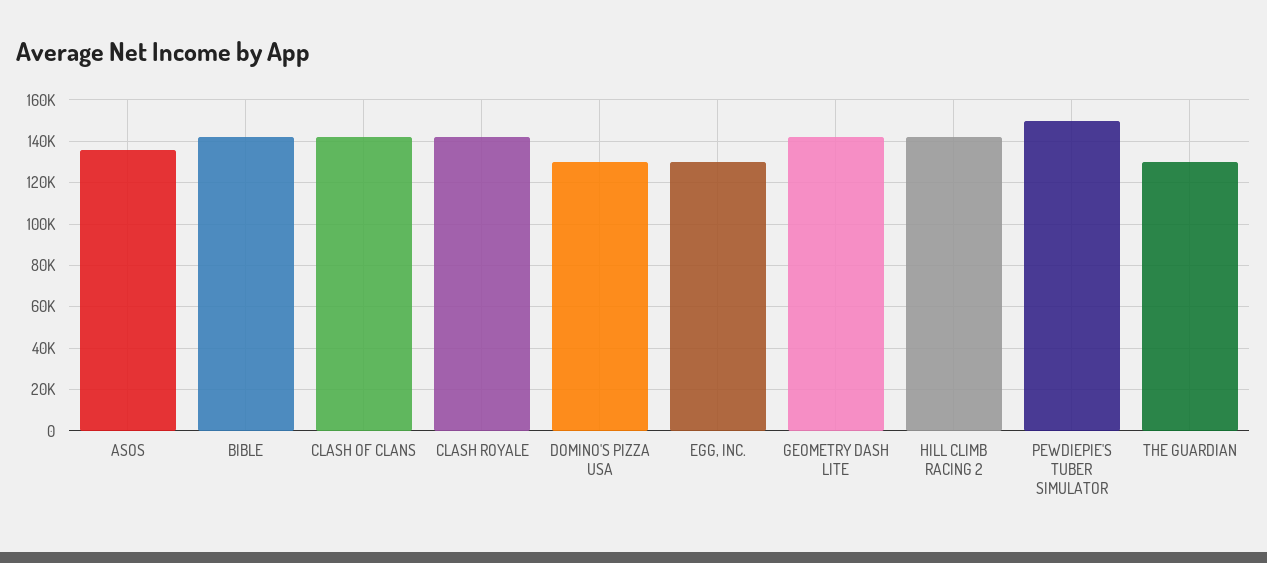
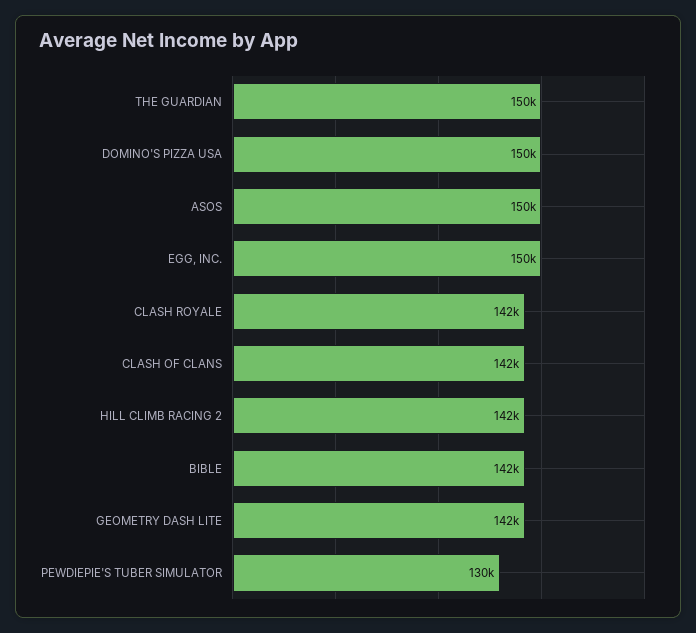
ASOS: 135000 -> 150000
DOMINO'S PIZZA USA: 130000 -> 150000
EGG, INC.: 130000 -> 150000
PEWDIEPIE'S TUBER SIMULATOR: 150000 -> 130000
THE GUARDIAN: 130000 -> 150000

